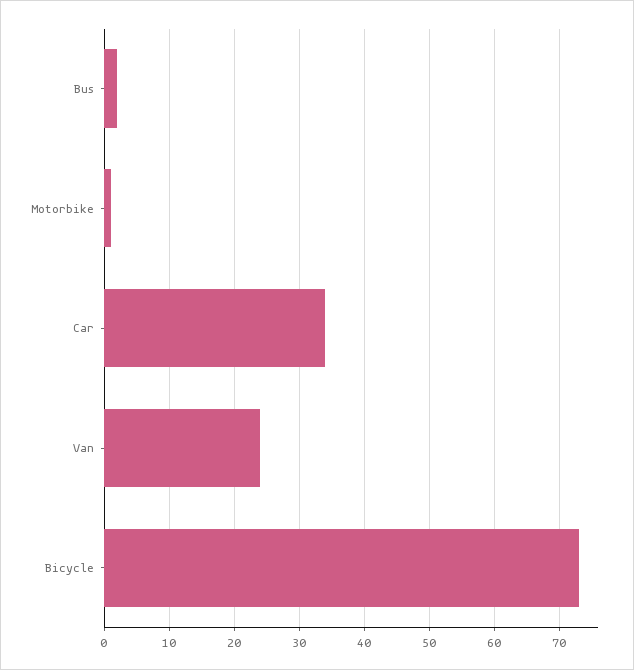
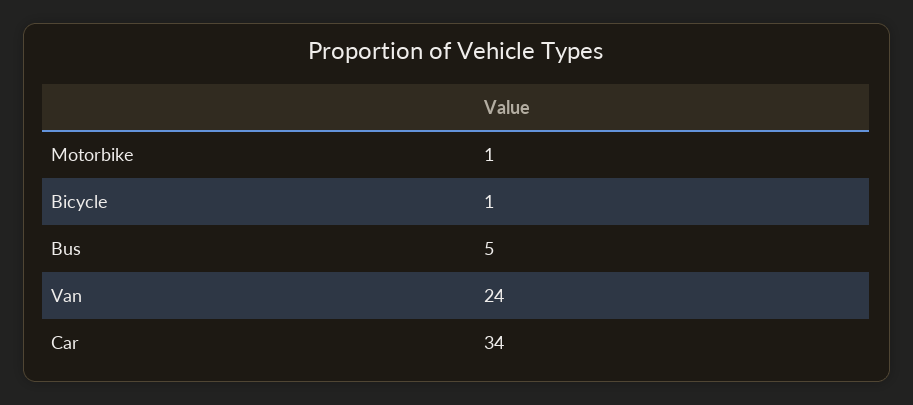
Bus: 2 -> 5
Bicycle: 73 -> 1

